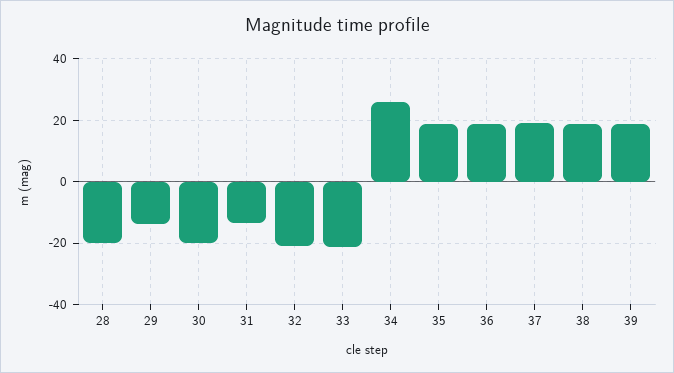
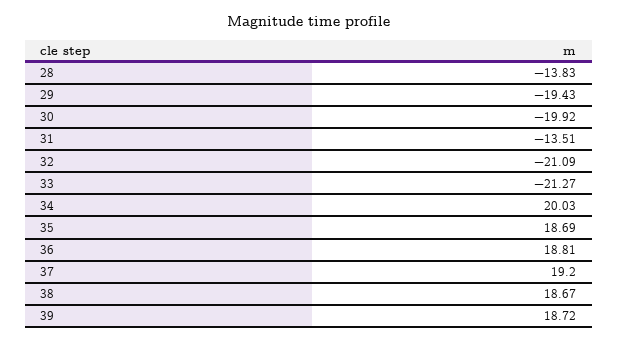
28: -20 -> -13.83
29: -14 -> -19.43
34: 26 -> 20.03

